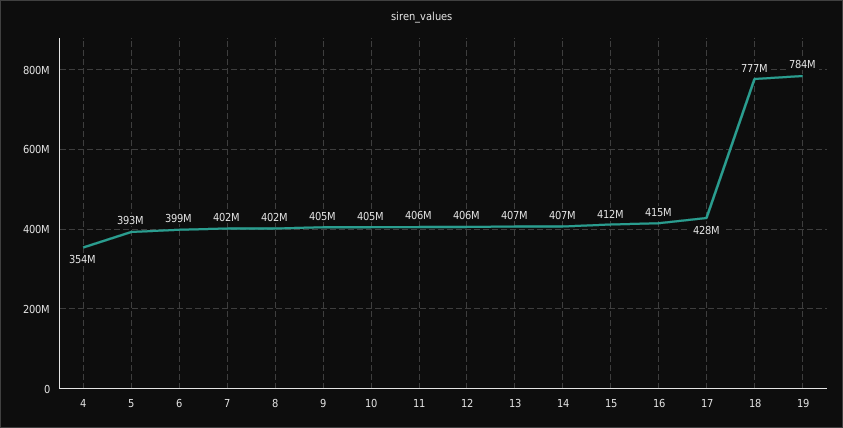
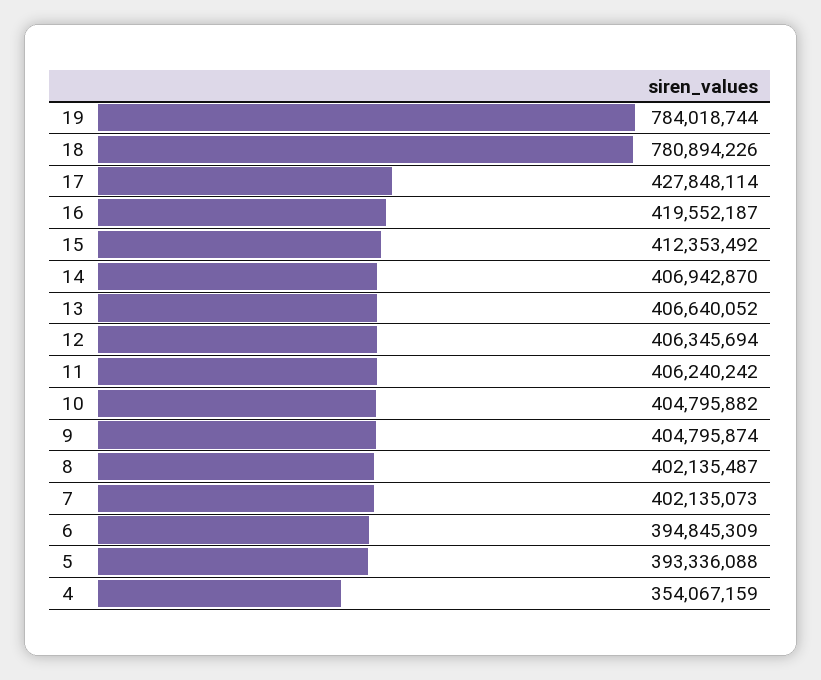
6: 399000000 -> 394845309
16: 415000000 -> 419552187
18: 777000000 -> 780894226

